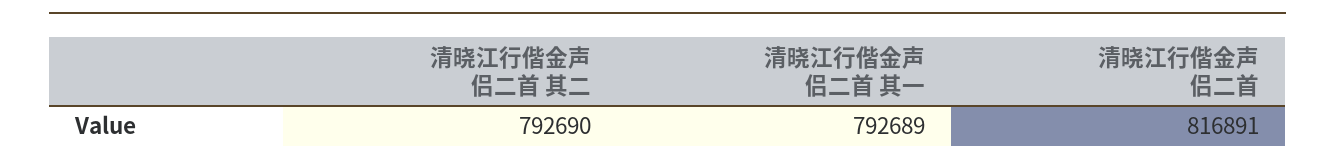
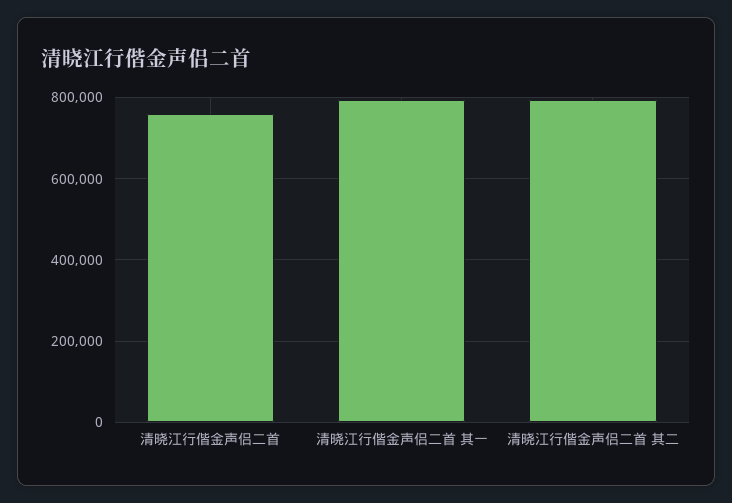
清晓江行偕金声侣二首: 816891 -> 760000

